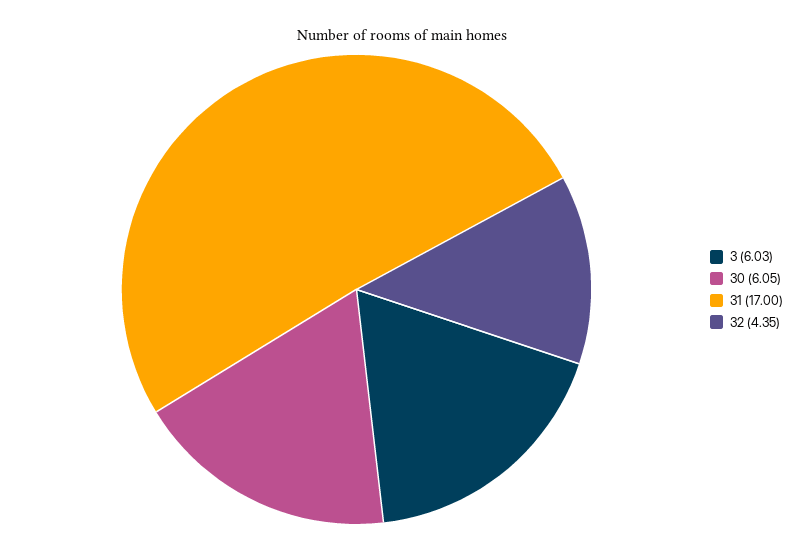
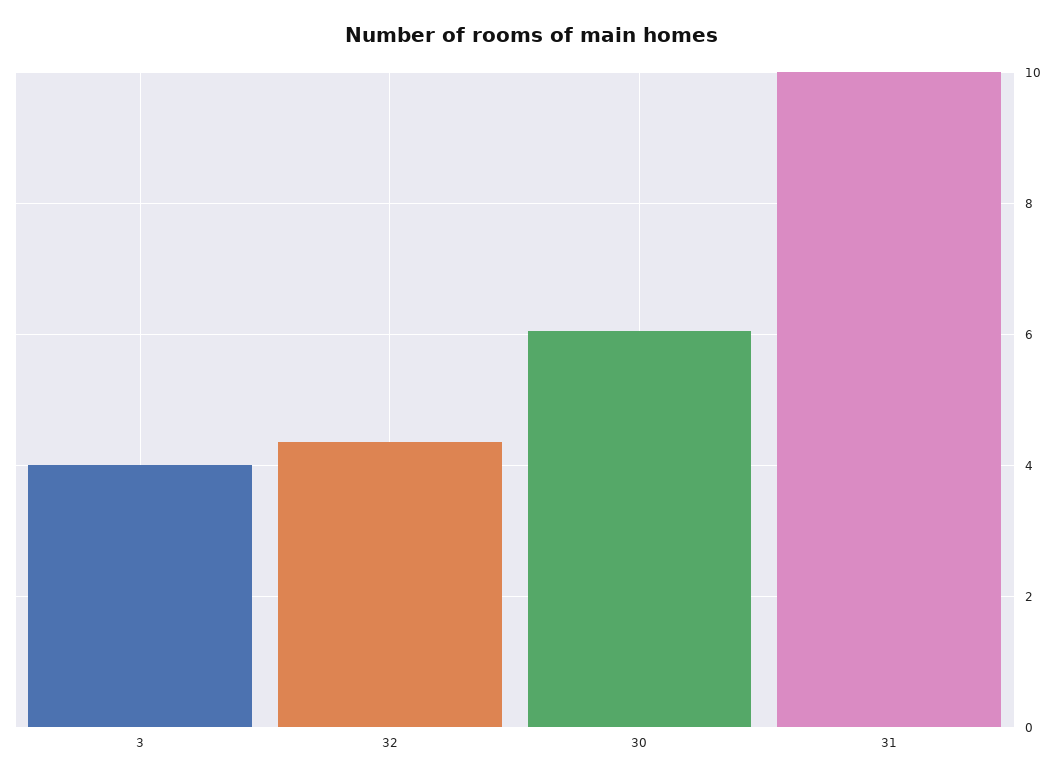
3: 6.03 -> 4
31: 17 -> 10

